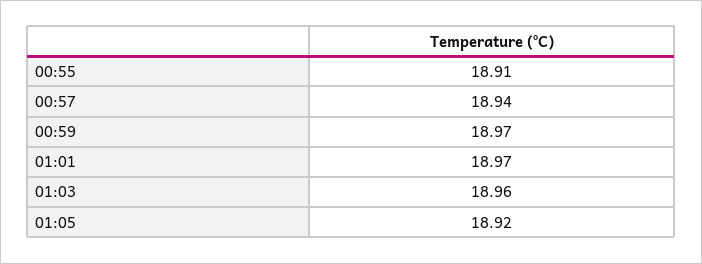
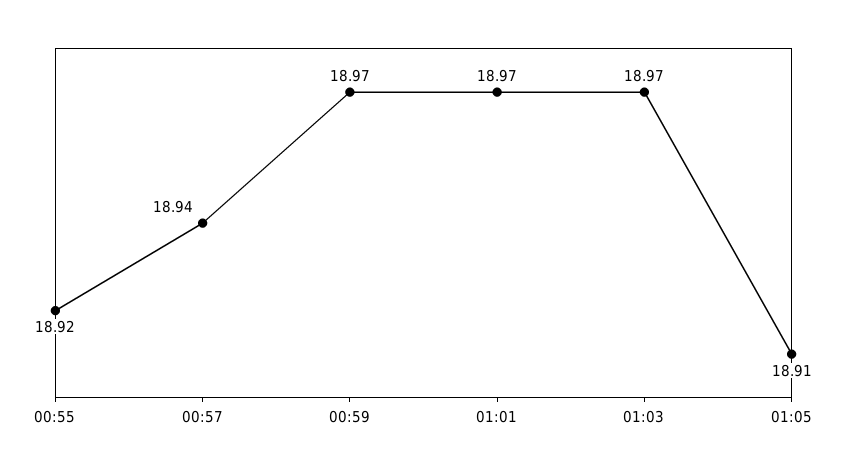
00:55: 18.91 -> 18.92
01:03: 18.96 -> 18.97
01:05: 18.92 -> 18.91

